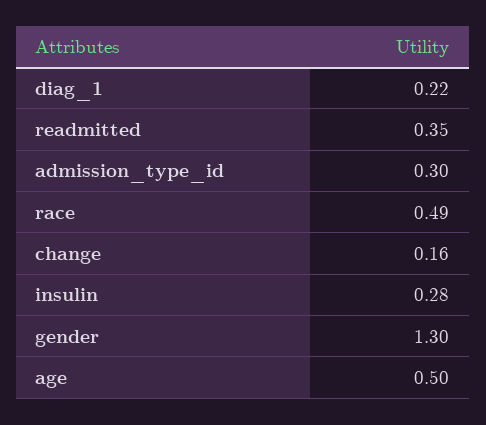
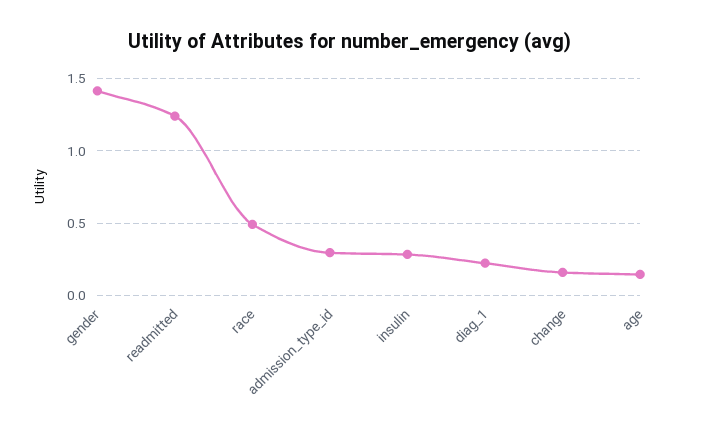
readmitted: 0.35 -> 1.25
gender: 1.3 -> 1.4
age: 0.5 -> 0.15

